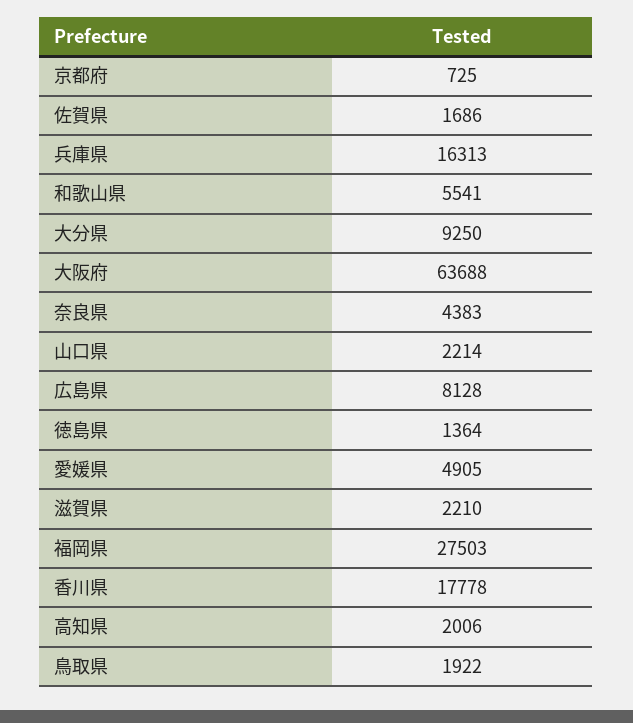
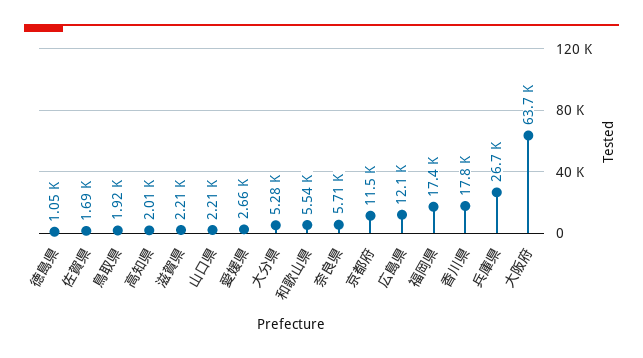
京都府: 725 -> 11500
兵庫県: 16313 -> 26700
大分県: 9250 -> 5280
奈良県: 4383 -> 5710
広島県: 8128 -> 12100
徳島県: 1364 -> 1050
愛媛県: 4905 -> 2660
福岡県: 27503 -> 17400

